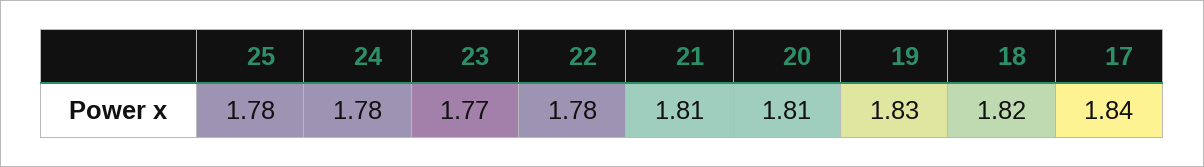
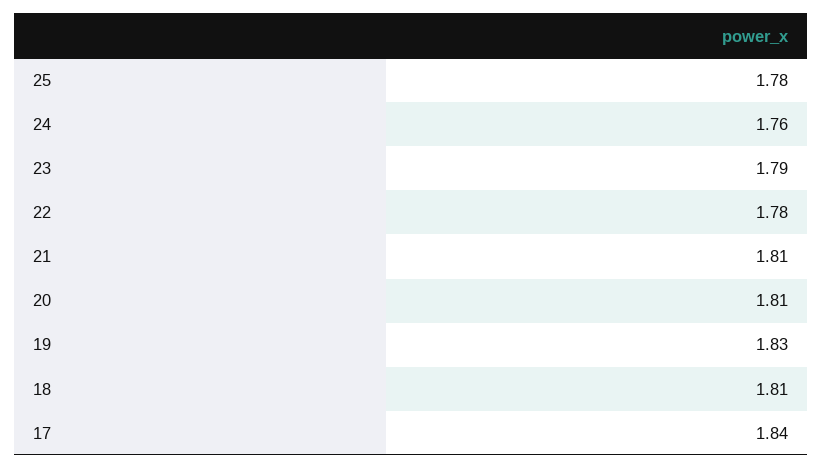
24: 1.78 -> 1.76
23: 1.77 -> 1.79
18: 1.82 -> 1.81

